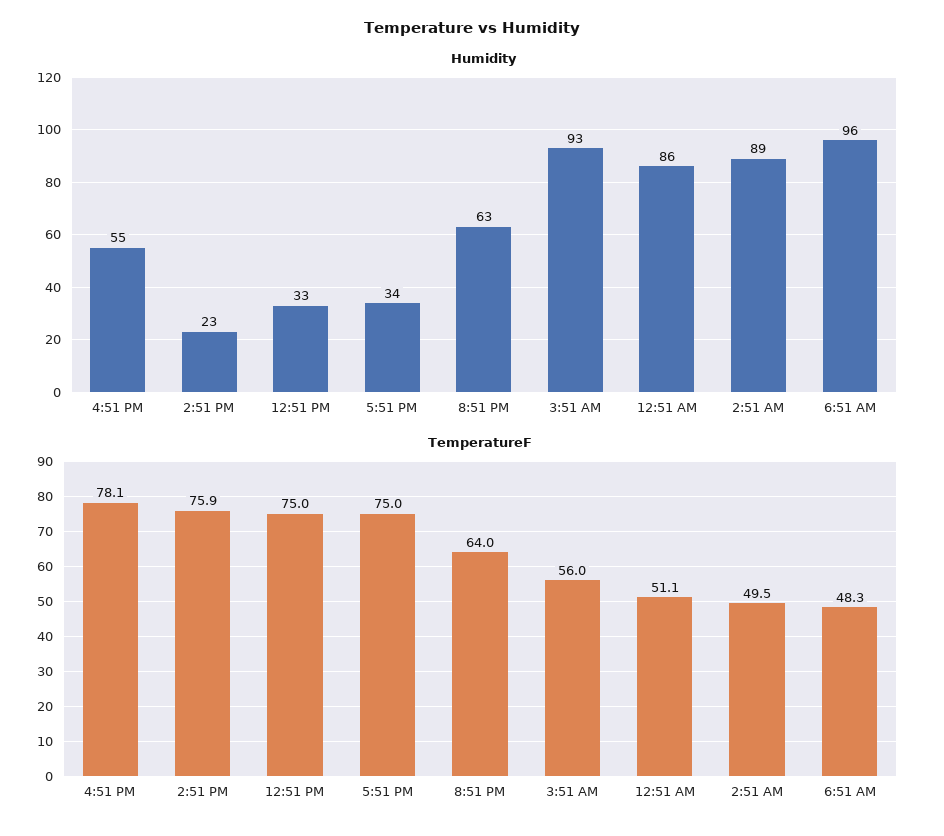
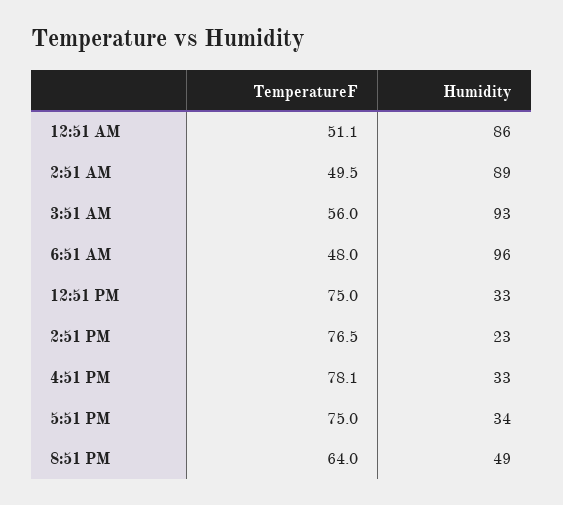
Humidity, 4:51 PM: 55 -> 33
Humidity, 8:51 PM: 63 -> 49
TemperatureF, 2:51 PM: 75.9 -> 76.5
TemperatureF, 6:51 AM: 48.3 -> 48

